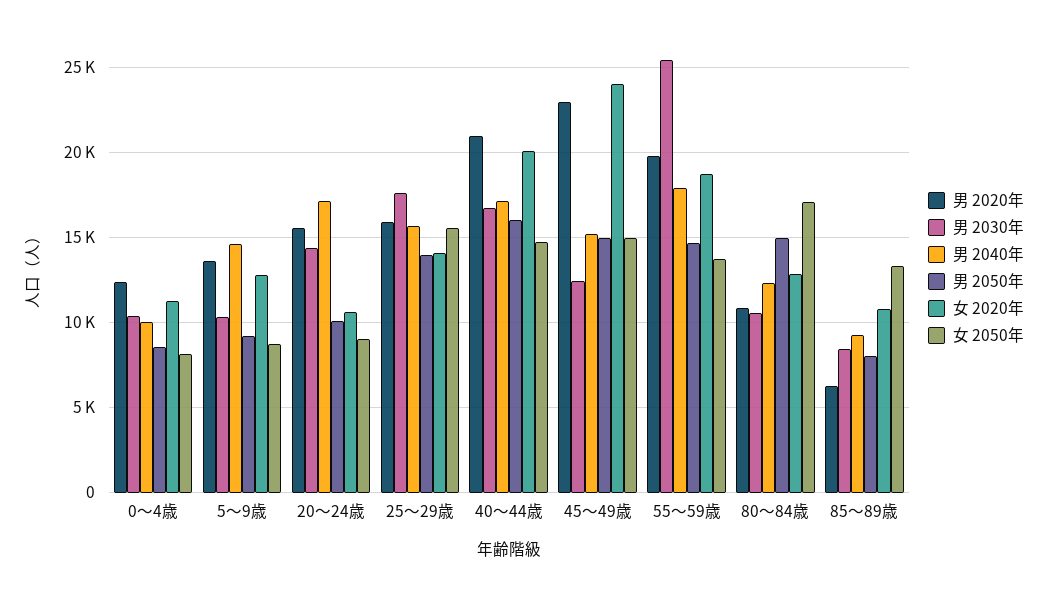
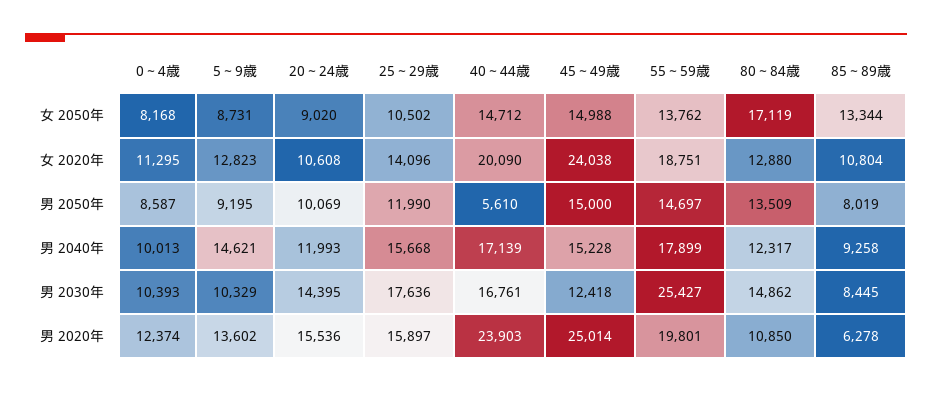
男 2040年, 20～24歳: 17000 -> 11993
男 2050年, 25～29歳: 14000 -> 11990
女 2050年, 25～29歳: 15500 -> 10502
男 2020年, 40～44歳: 21000 -> 23903
男 2050年, 40～44歳: 16000 -> 5610
男 2020年, 45～49歳: 23000 -> 25014
男 2030年, 80～84歳: 10500 -> 14862
男 2050年, 80～84歳: 15000 -> 13509

